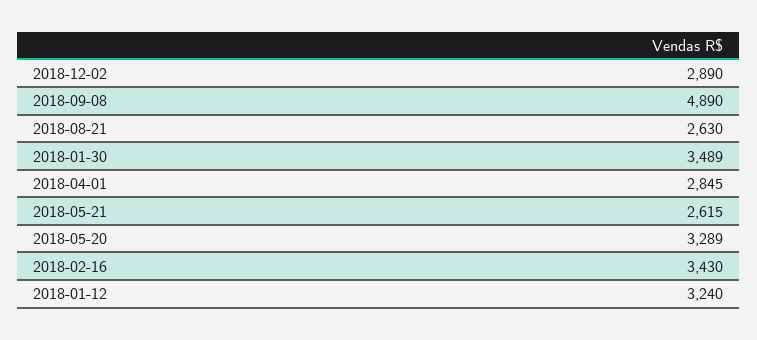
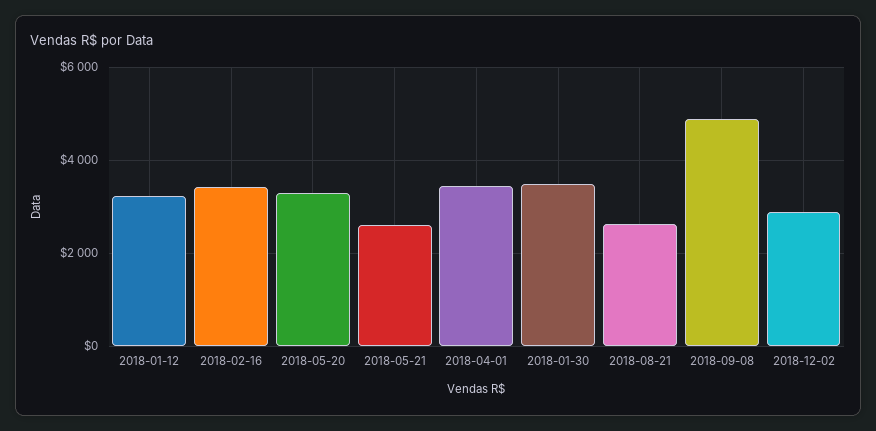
2018-04-01: 2845 -> 3400

